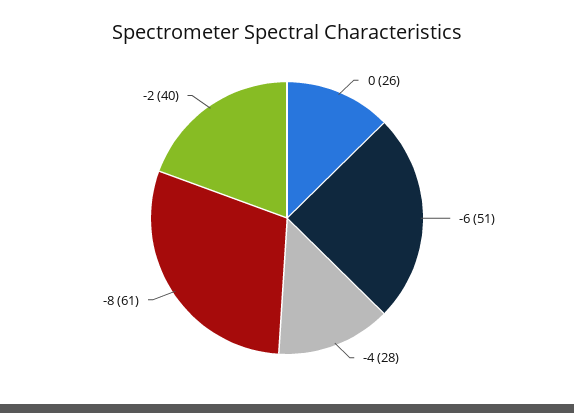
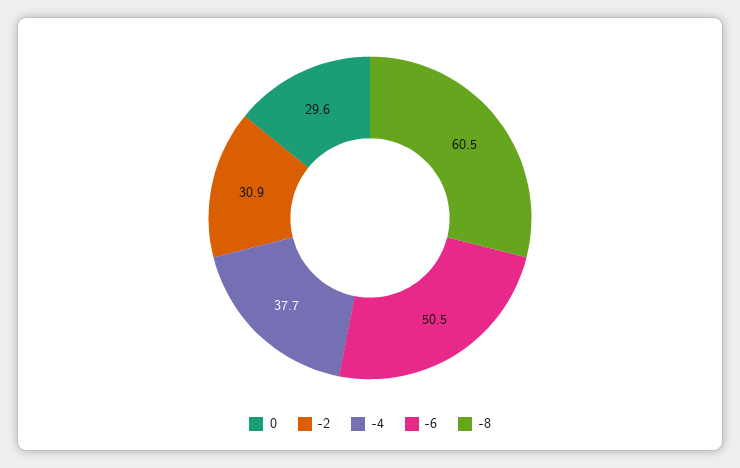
0: 26 -> 29.6
-4: 28 -> 37.7
-2: 40 -> 30.9

